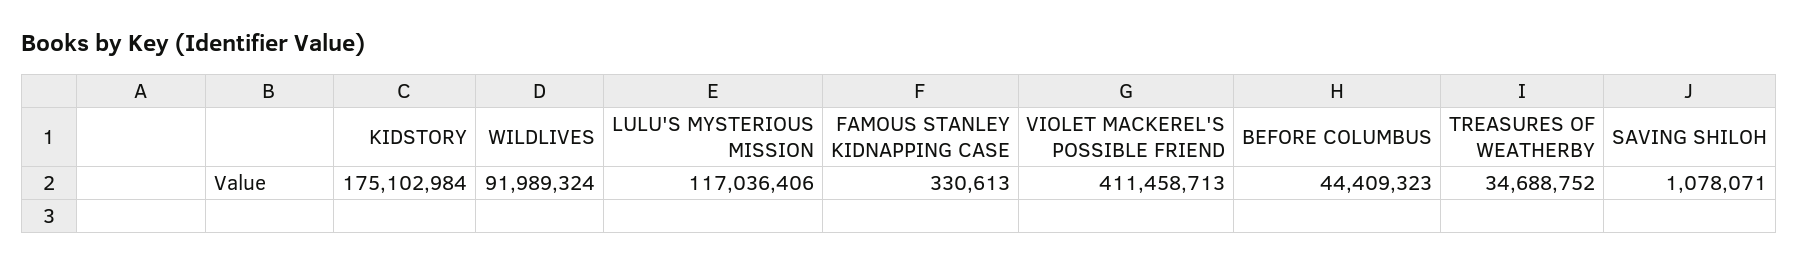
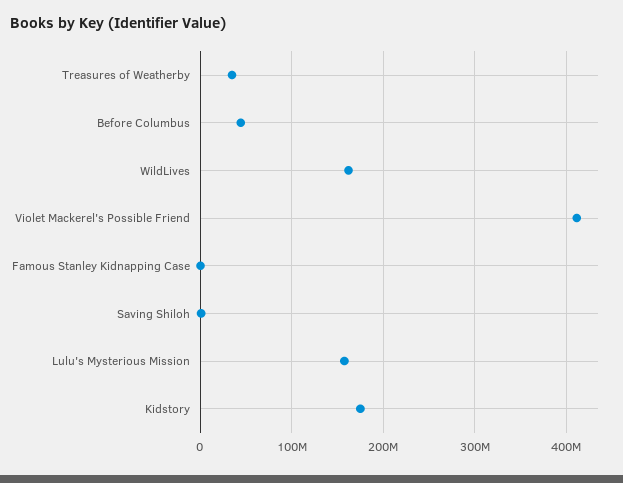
WILDLIVES: 91989324 -> 160000000
LULU'S MYSTERIOUS MISSION: 117036406 -> 160000000

